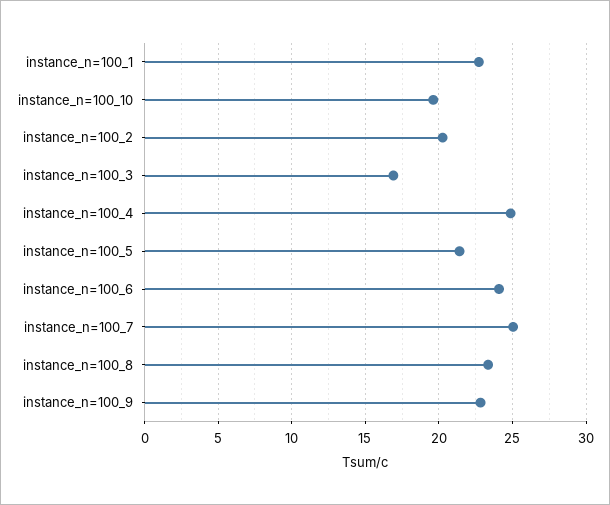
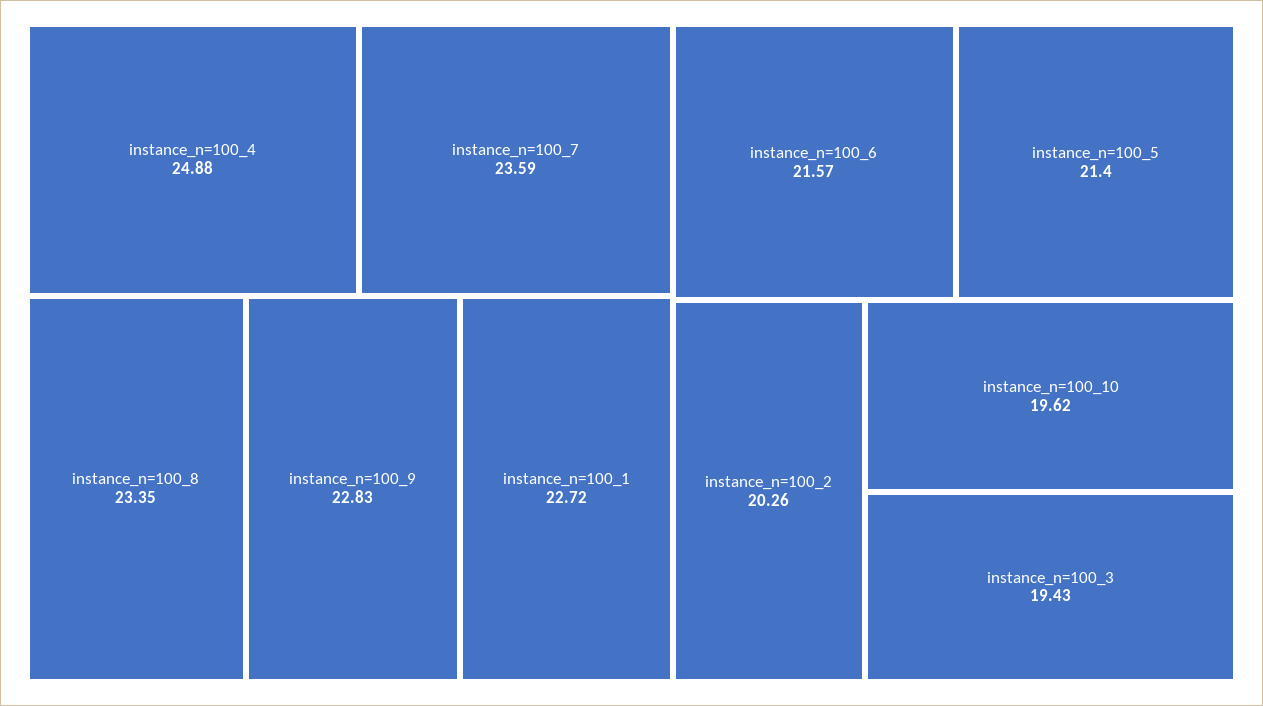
instance_n=100_3: 17 -> 19.43
instance_n=100_6: 24 -> 21.57
instance_n=100_7: 25 -> 23.59

